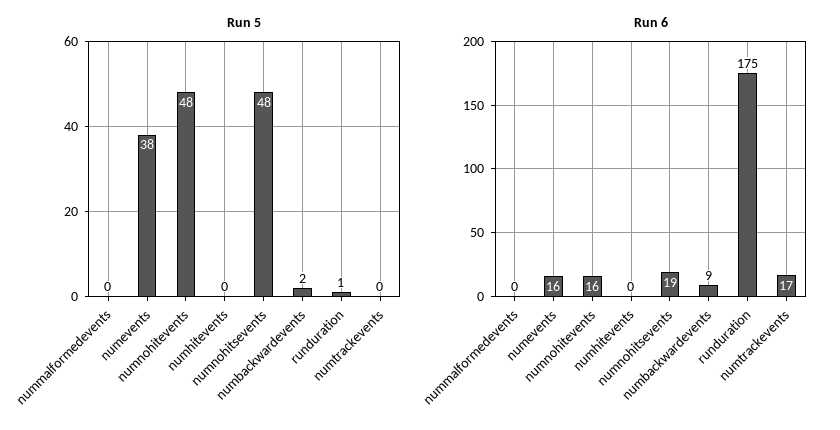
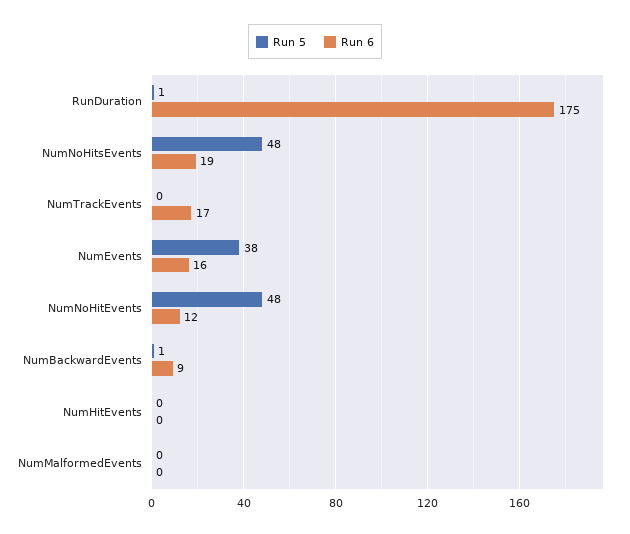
Run 5, numbackwardevents: 2 -> 1
Run 6, numnohitevents: 16 -> 12

